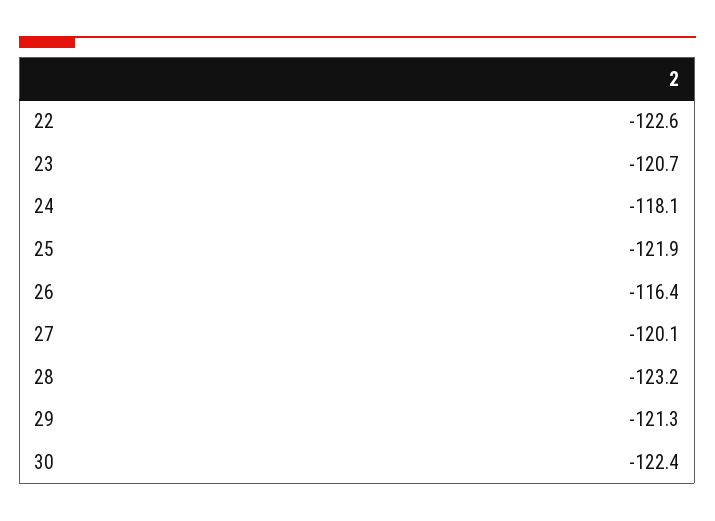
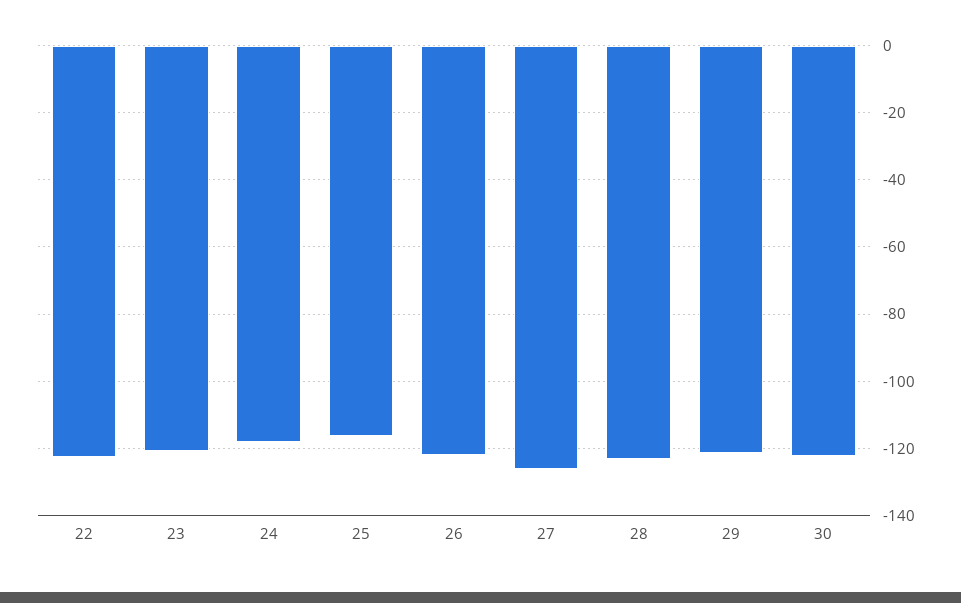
25: -121.9 -> -116
26: -116.4 -> -122
27: -120.1 -> -126

